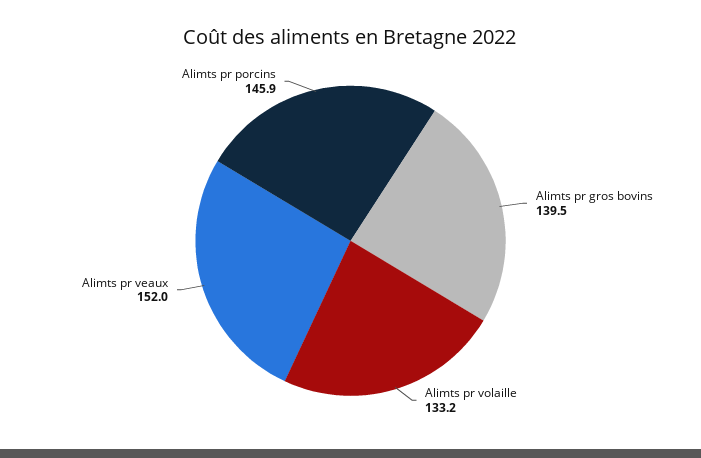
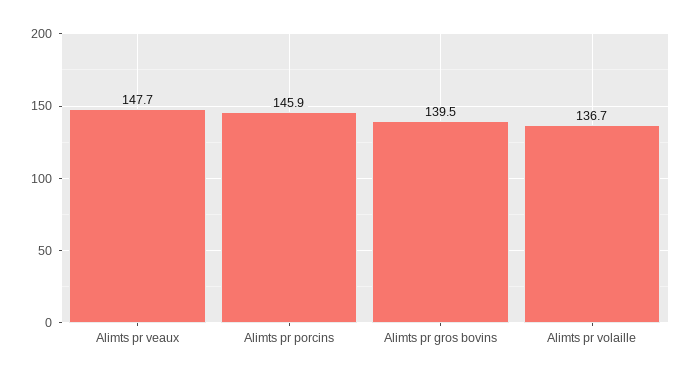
Alimts pr volaille: 133.2 -> 136.7
Alimts pr veaux: 152 -> 147.7

